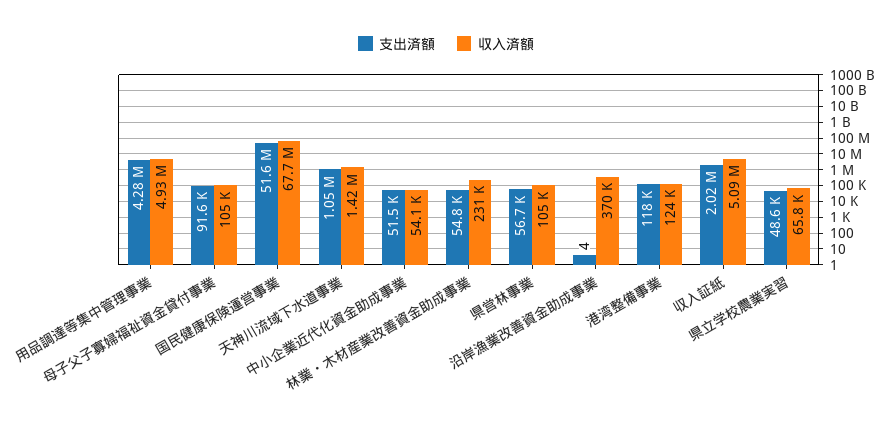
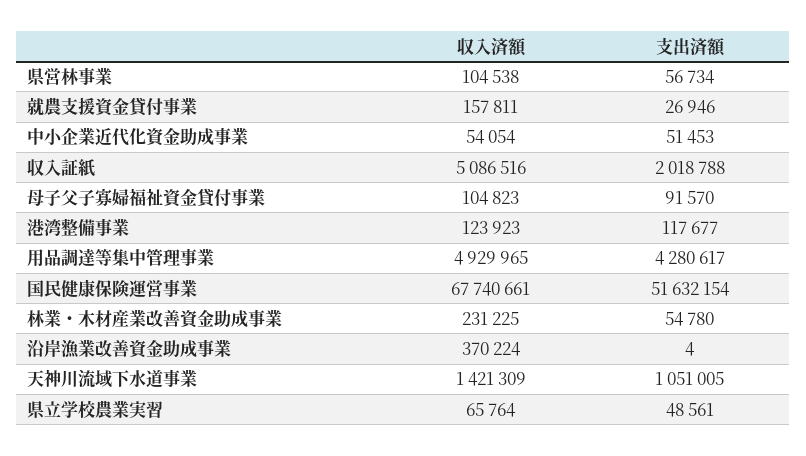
収入済額, 就農支援資金貸付事業: none -> 157811
支出済額, 就農支援資金貸付事業: none -> 26946

